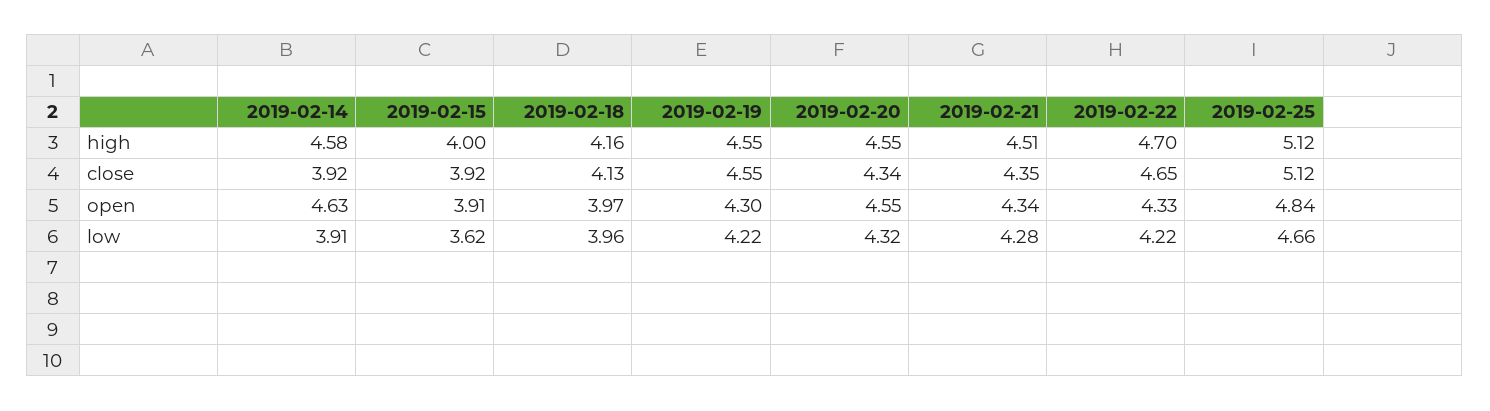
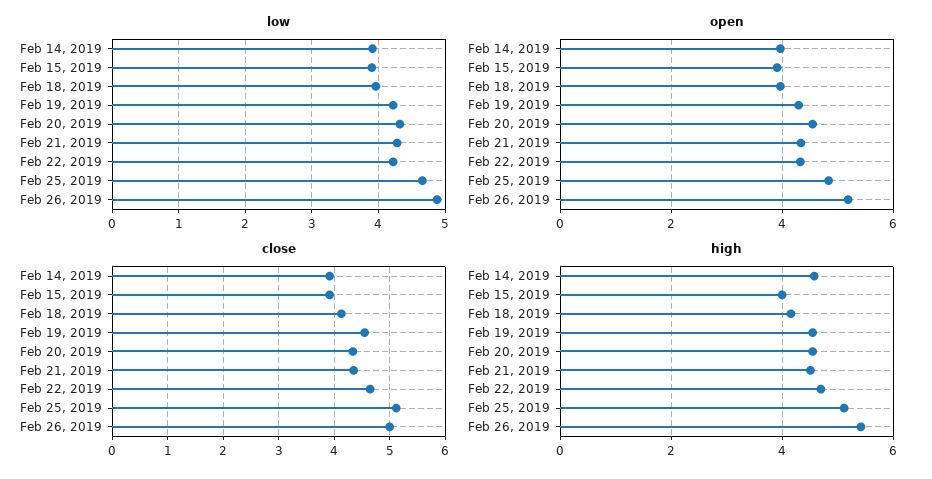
open, 2019-02-14: 4.63 -> 4
low, 2019-02-15: 3.62 -> 3.9
low, Feb 26, 2019: none -> 4.9
open, Feb 26, 2019: none -> 5.2
close, Feb 26, 2019: none -> 5
high, Feb 26, 2019: none -> 5.4

